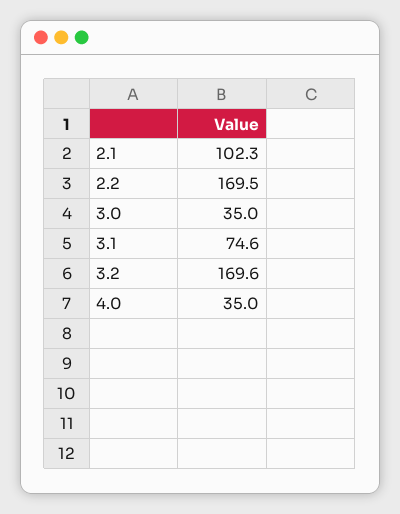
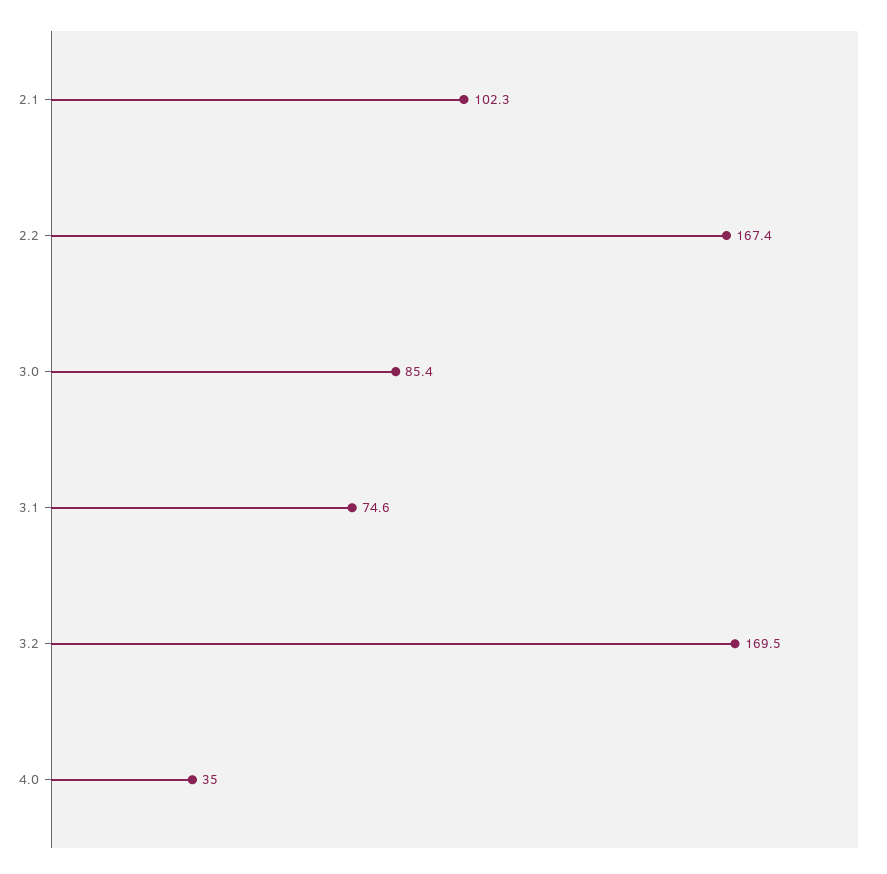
2.2: 169.5 -> 167.4
3.0: 35 -> 85.4
3.2: 169.6 -> 169.5

